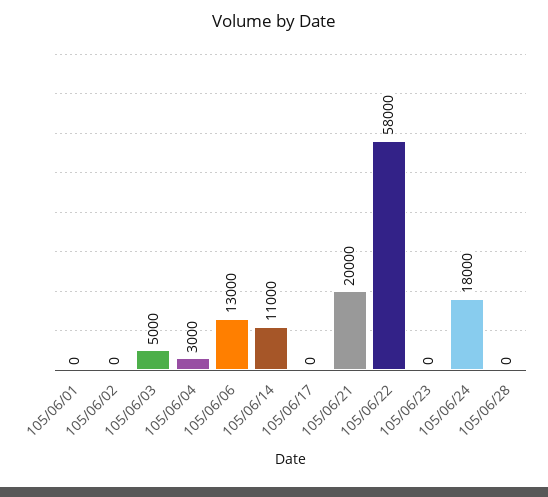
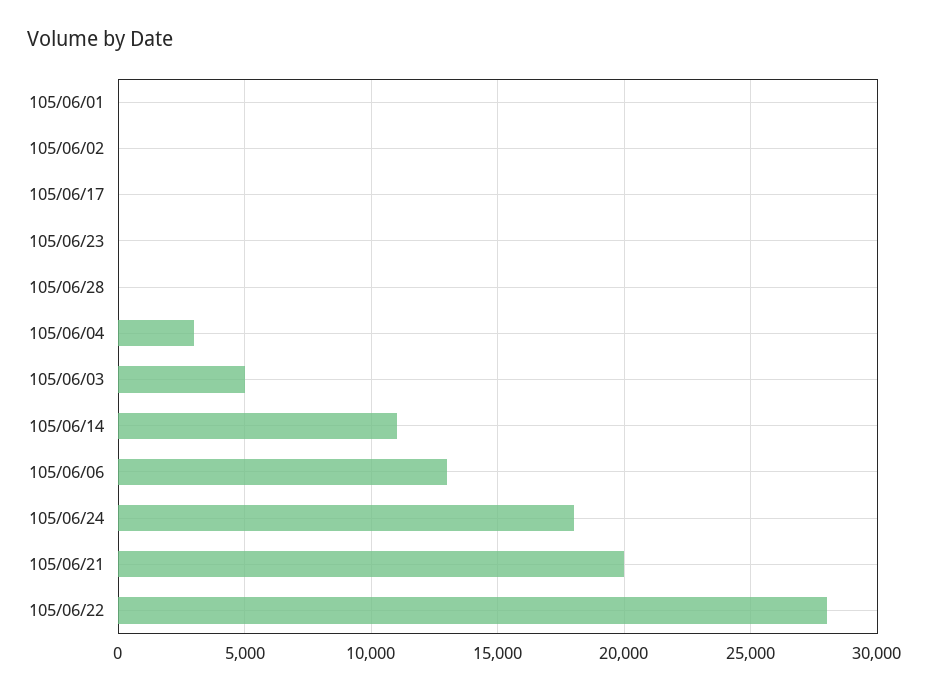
105/06/22: 58000 -> 28000

